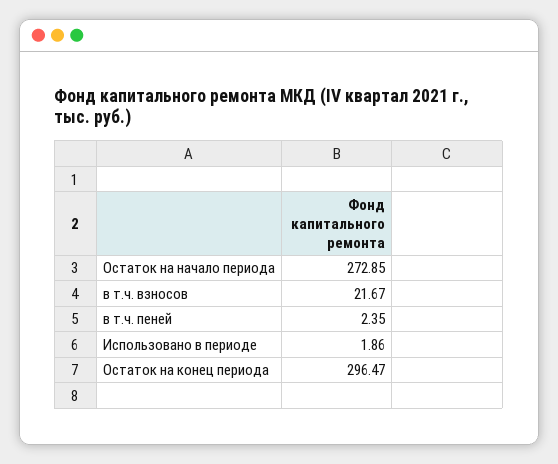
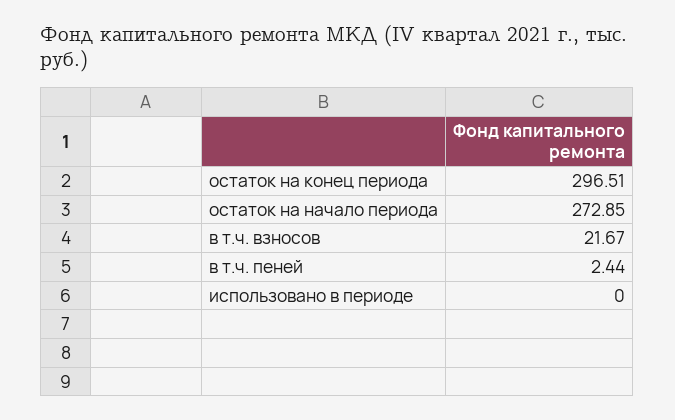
в т.ч. пеней: 2.35 -> 2.44
Использовано в периоде: 1.86 -> 0
Остаток на конец периода: 296.47 -> 296.51

